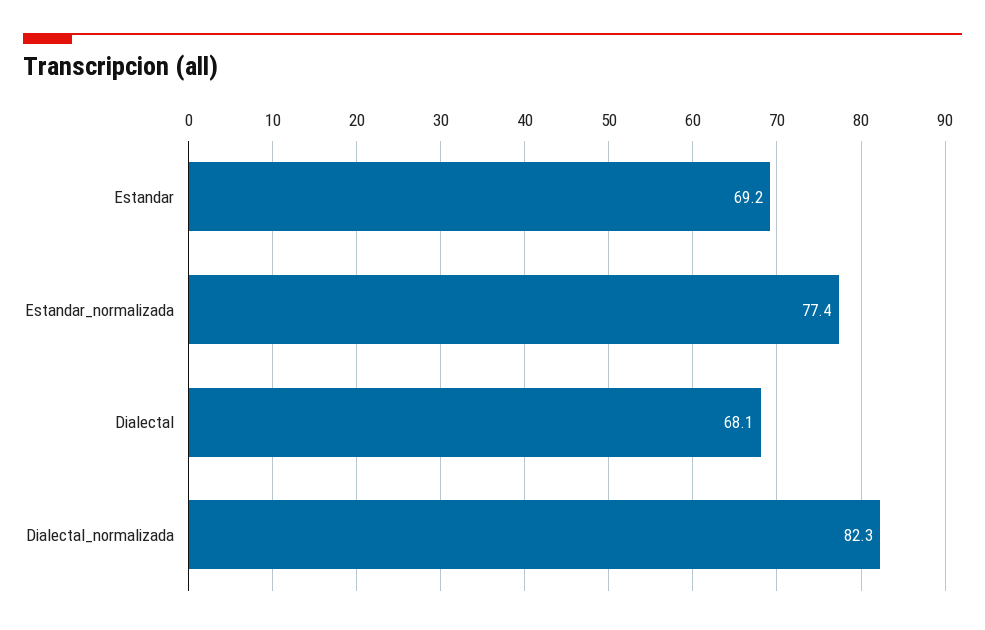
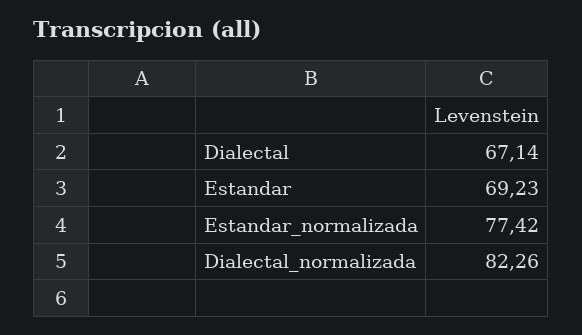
Dialectal: 68.1 -> 67.14

